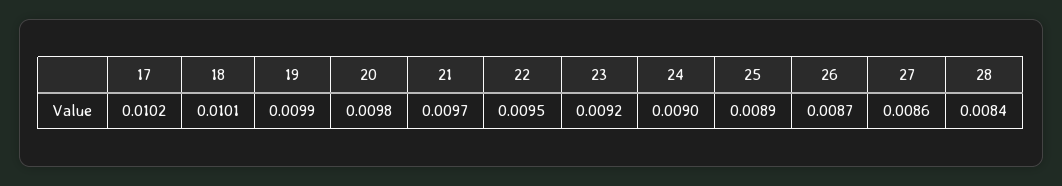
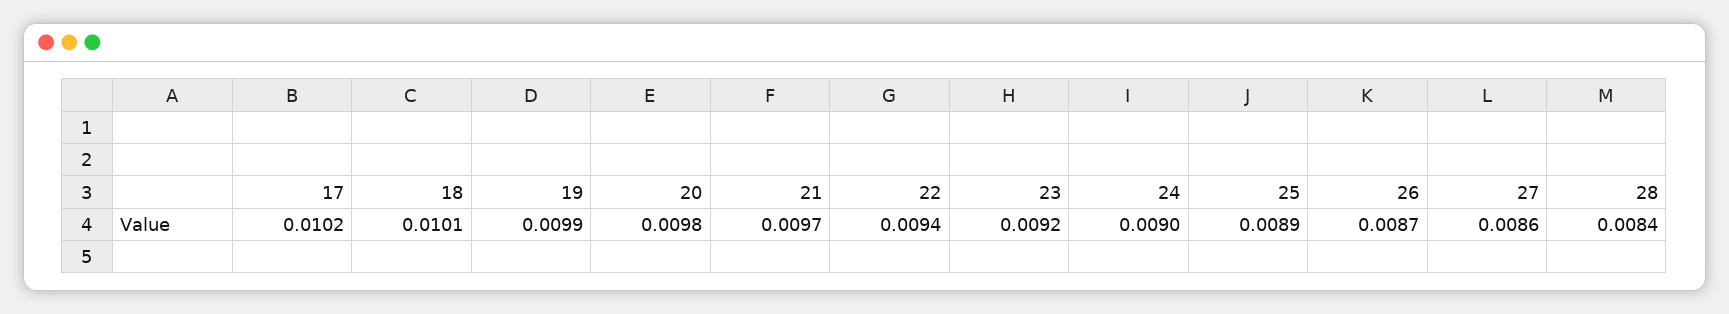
22: 0.0095 -> 0.0094

